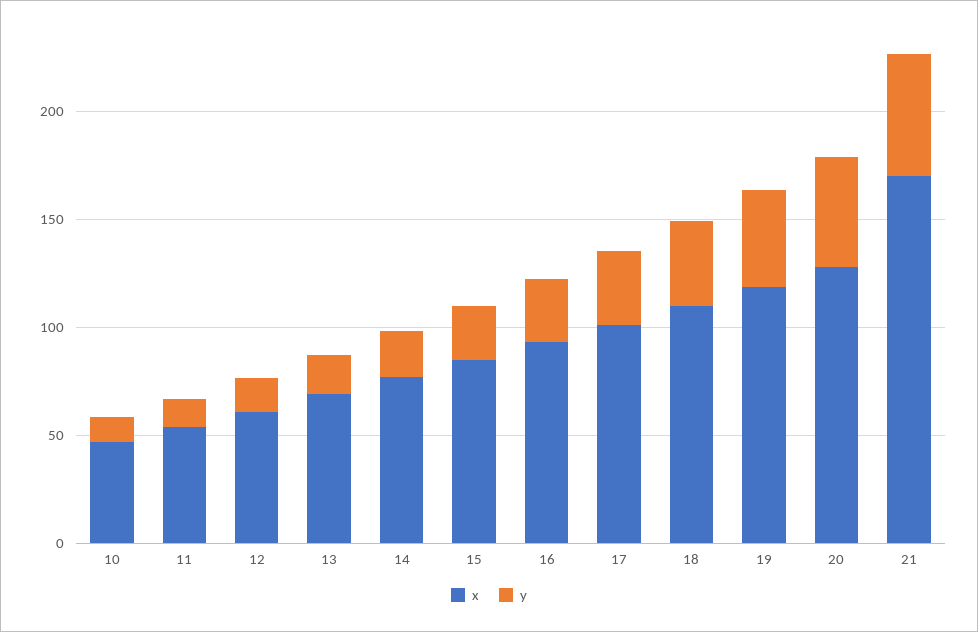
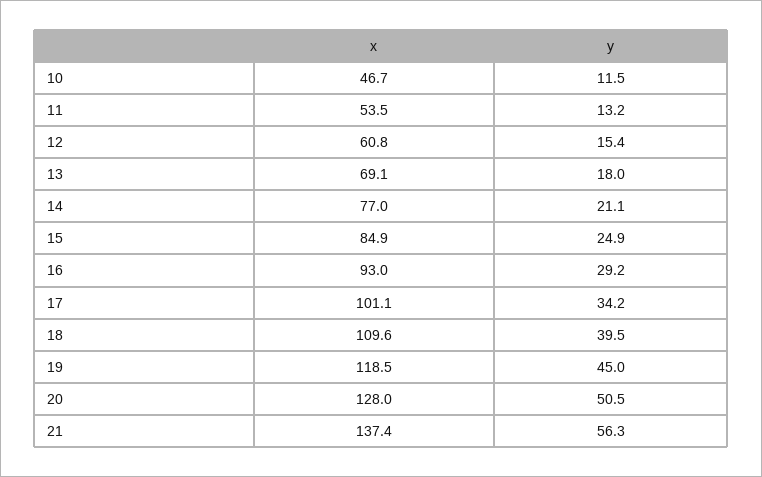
x, 21: 170 -> 137.4

